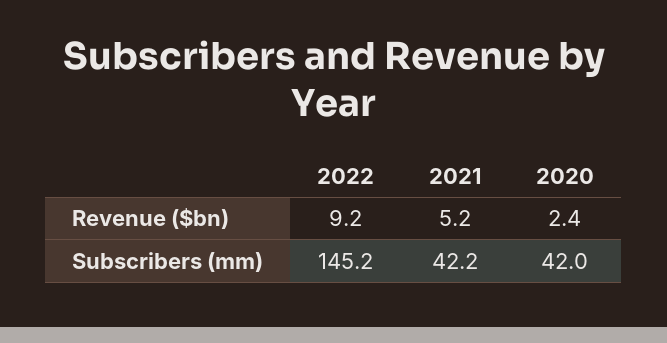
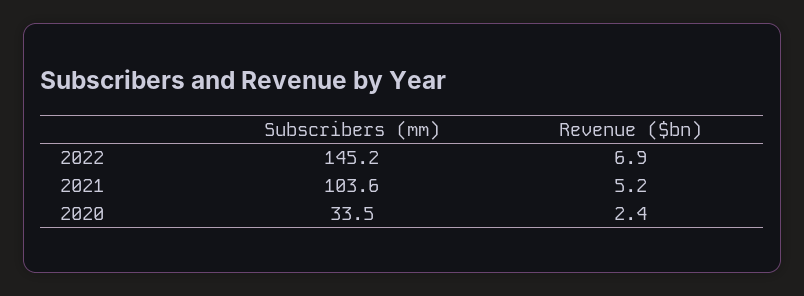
2022, Revenue ($bn): 9.2 -> 6.9
2021, Subscribers (mm): 42.2 -> 103.6
2020, Subscribers (mm): 42 -> 33.5

